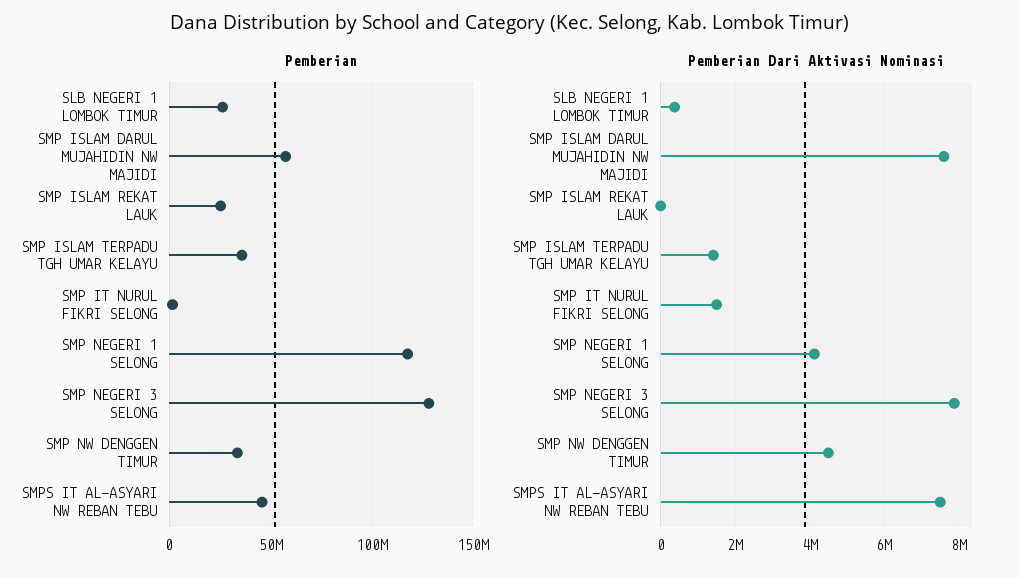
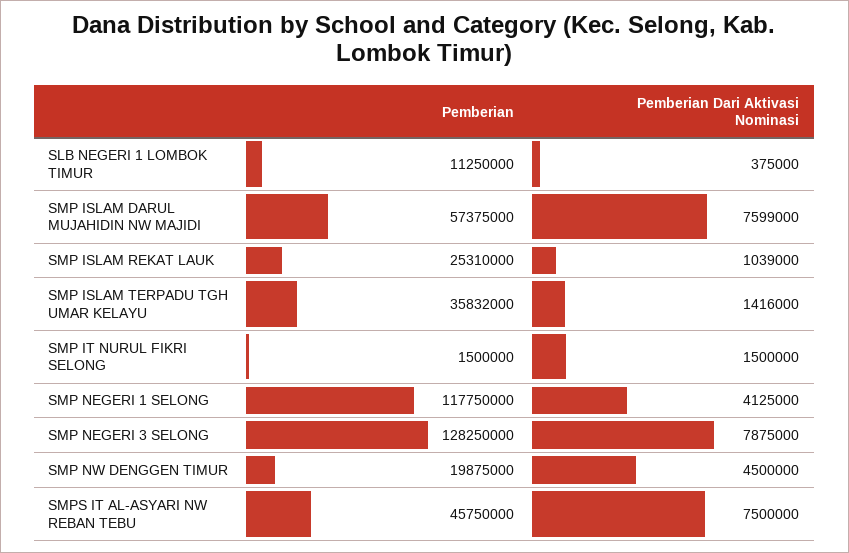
Pemberian, SLB NEGERI 1 LOMBOK TIMUR: 25000000 -> 11250000
Pemberian, SMP NW DENGGEN TIMUR: 35000000 -> 19875000
Pemberian Dari Aktivasi Nominasi, SMP ISLAM REKAT LAUK: 0 -> 1039000

